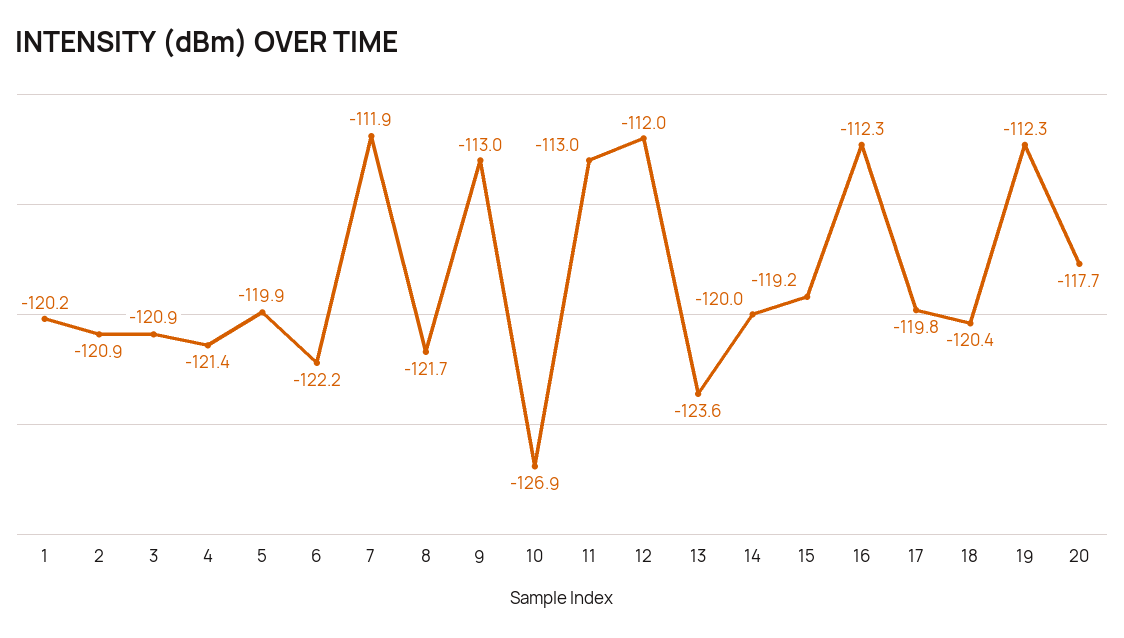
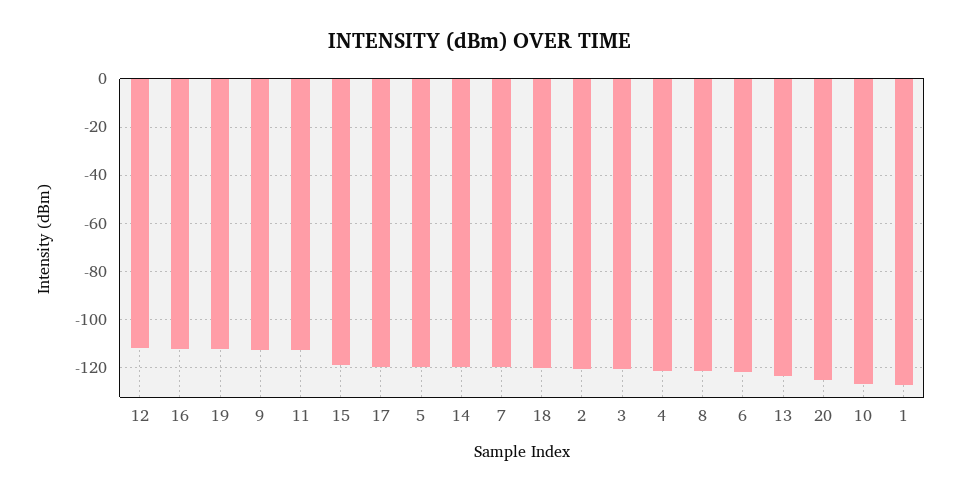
1: -120.2 -> -127.5
7: -111.9 -> -120
20: -117.7 -> -125

